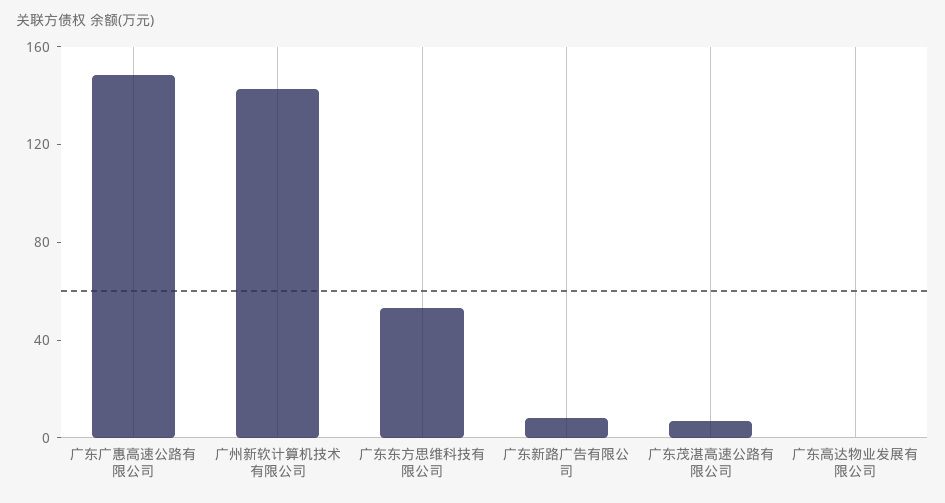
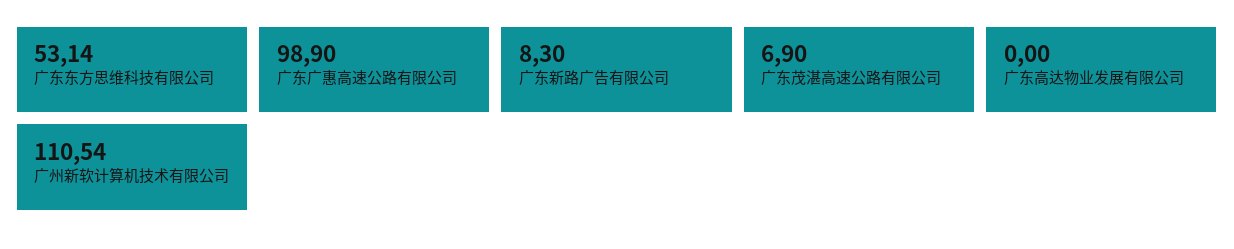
广东广惠高速公路有限公司: 150 -> 98.9
广州新软计算机技术有限公司: 140 -> 110.54

